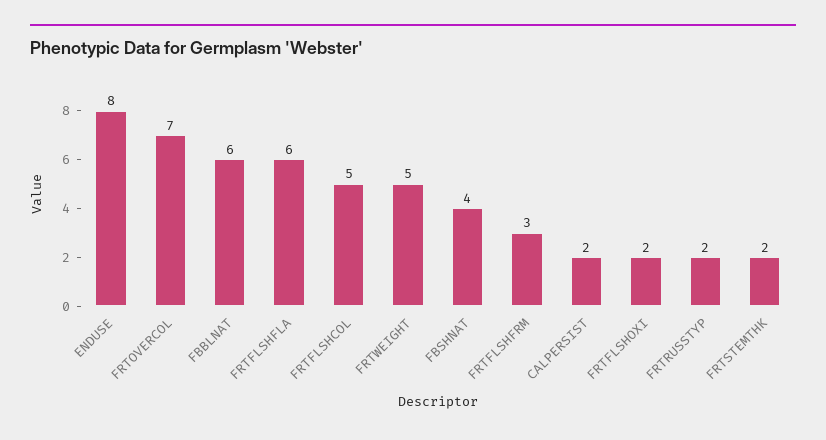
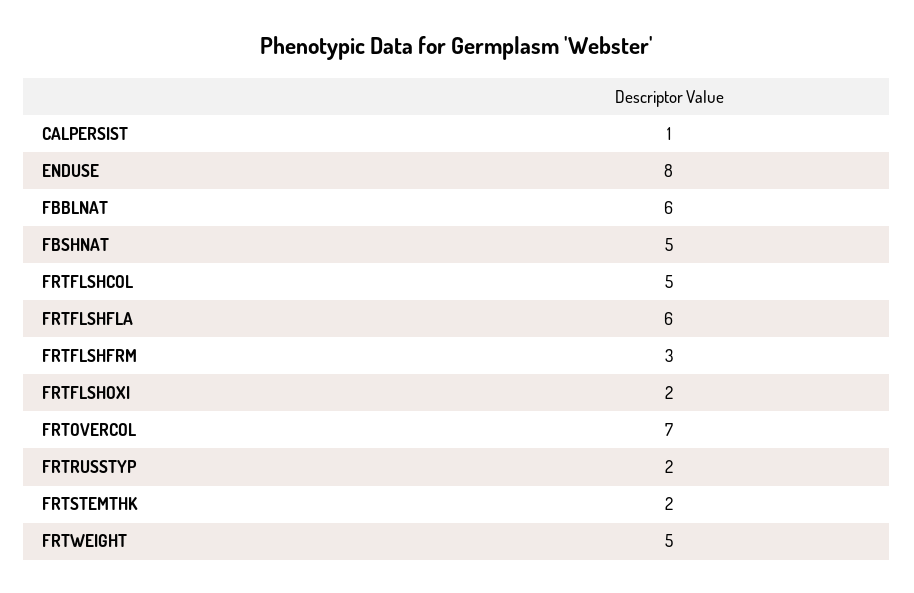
FBSHNAT: 4 -> 5
CALPERSIST: 2 -> 1

